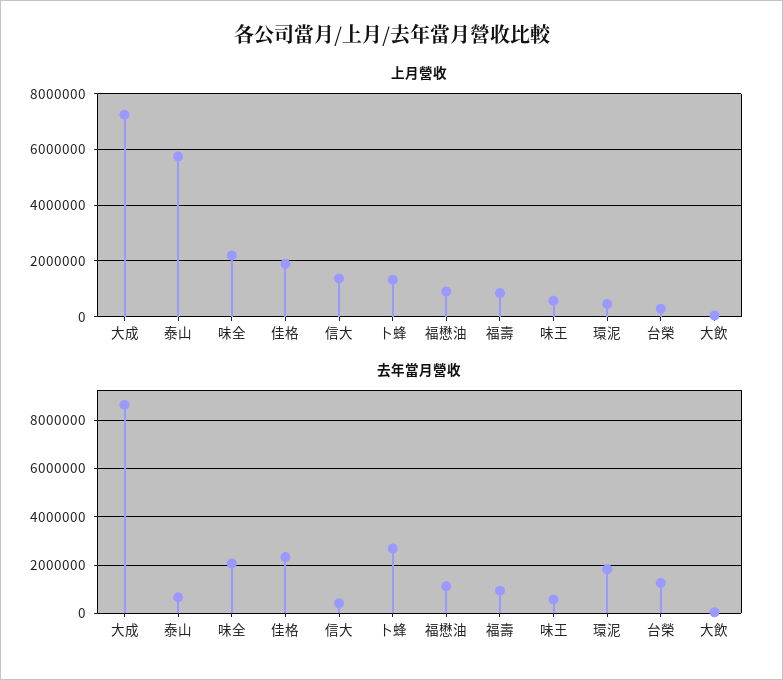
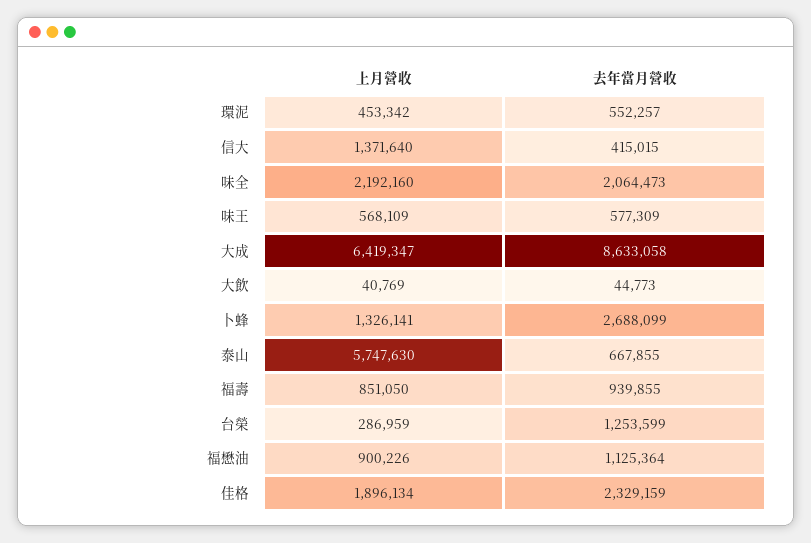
上月營收, 大成: 7250000 -> 6419347
去年當月營收, 環泥: 1750000 -> 552257

